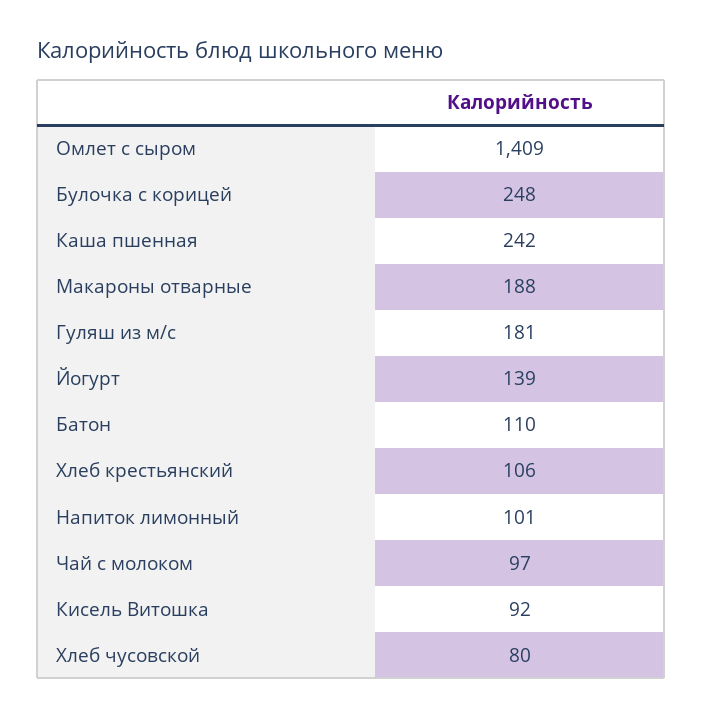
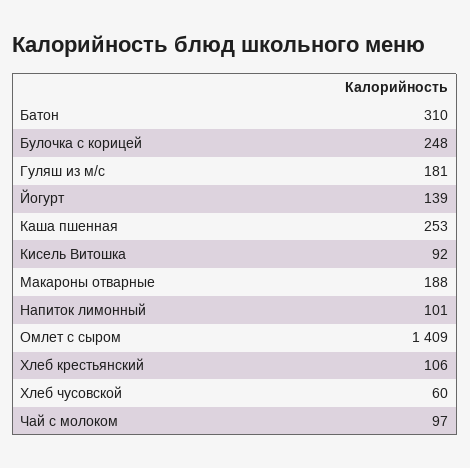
Каша пшенная: 242 -> 253
Батон: 110 -> 310
Хлеб чусовской: 80 -> 60

